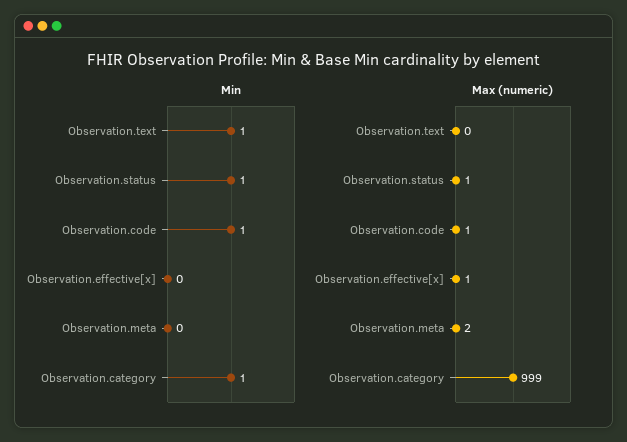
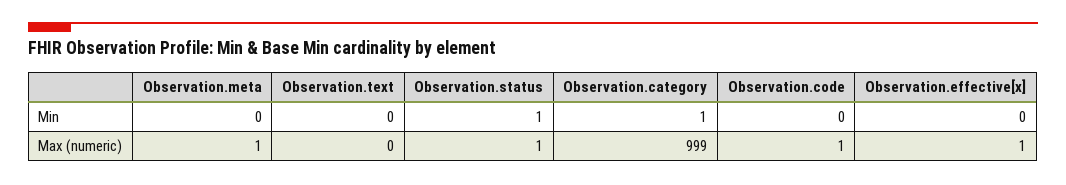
Min, Observation.text: 1 -> 0
Min, Observation.code: 1 -> 0
Max (numeric), Observation.meta: 2 -> 1

